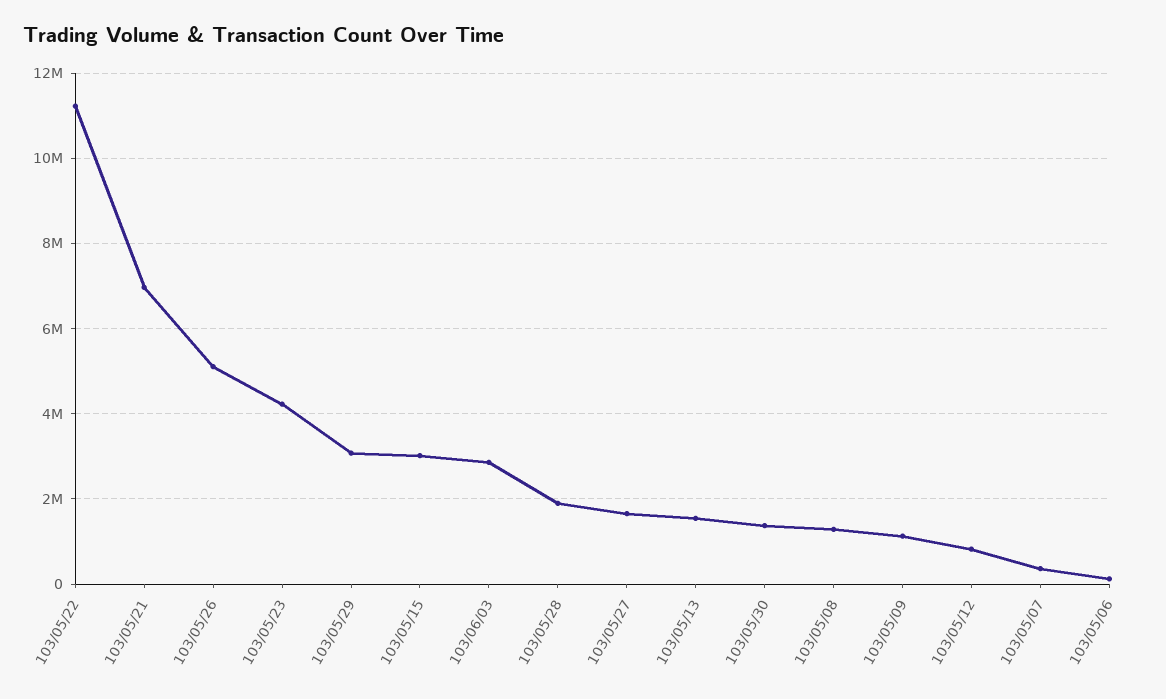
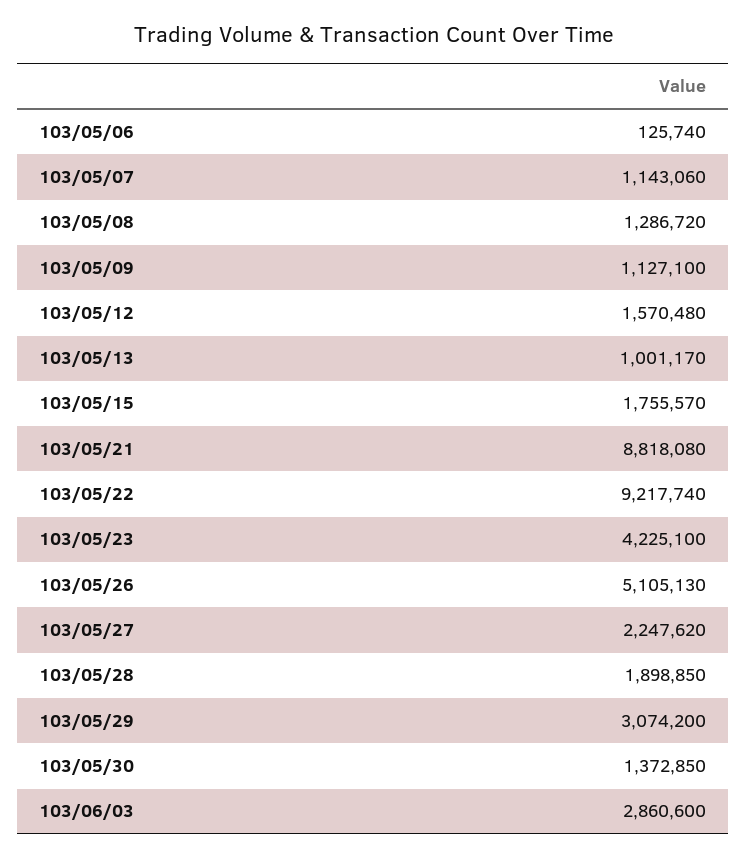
103/05/22: 11200000 -> 9217740
103/05/21: 7000000 -> 8818080
103/05/15: 3000000 -> 1755570
103/05/27: 1600000 -> 2247620
103/05/13: 1600000 -> 1001170
103/05/12: 800000 -> 1570480
103/05/07: 400000 -> 1143060

